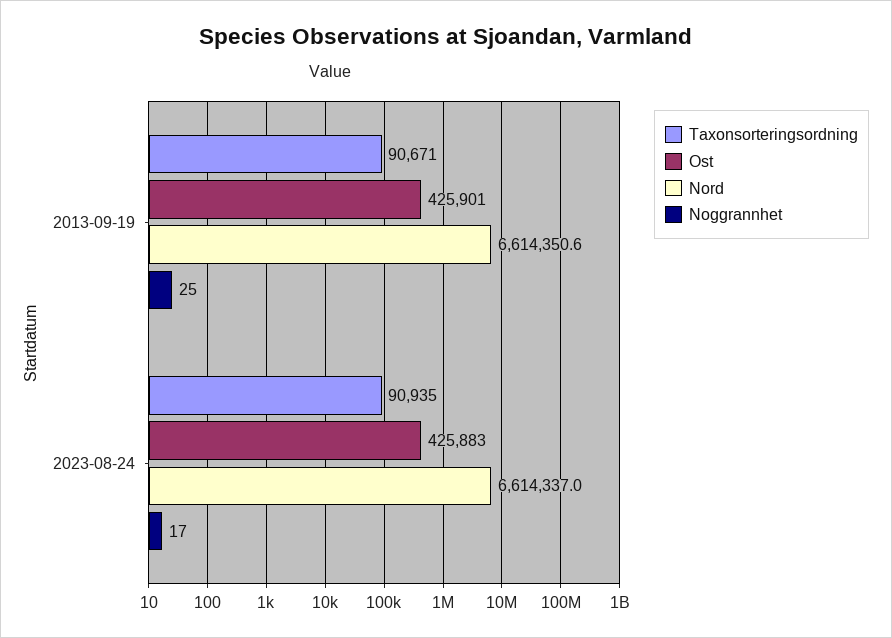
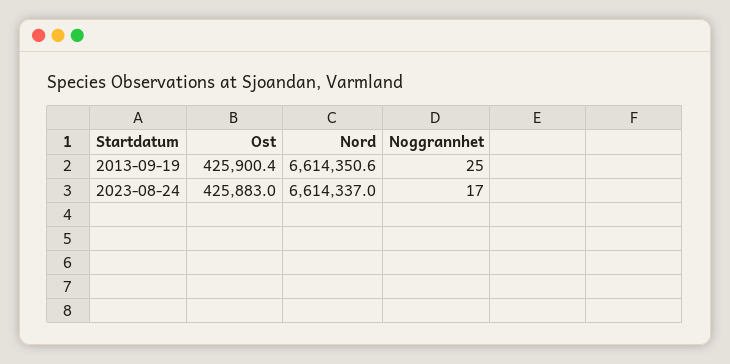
Taxonsorteringsordning, 2013-09-19: 90671 -> none
Ost, 2013-09-19: 425901 -> 425900.4
Taxonsorteringsordning, 2023-08-24: 90935 -> none

